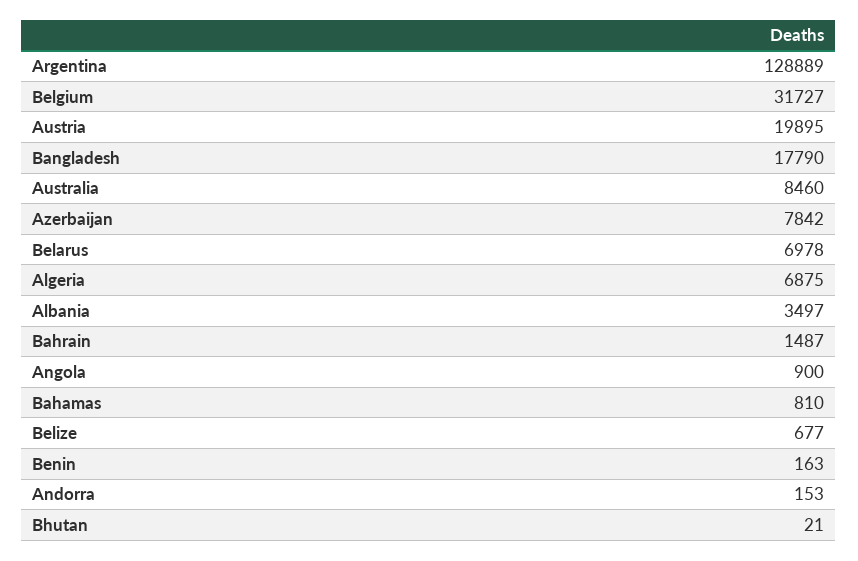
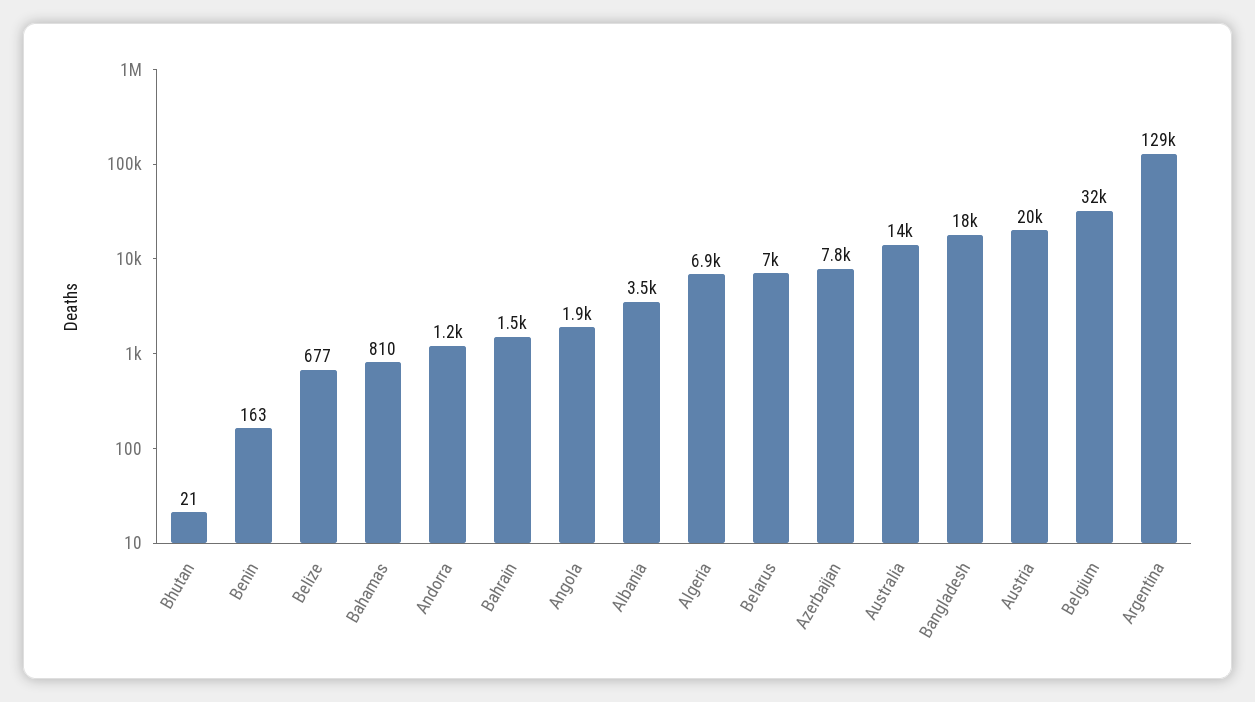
Australia: 8460 -> 14000
Angola: 900 -> 1900
Andorra: 153 -> 1200

